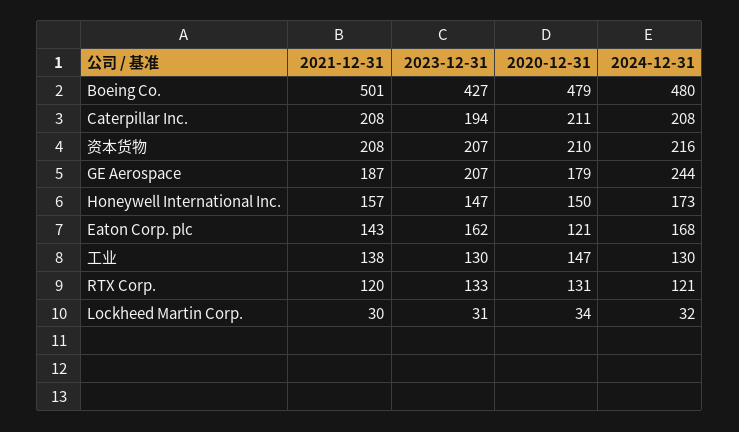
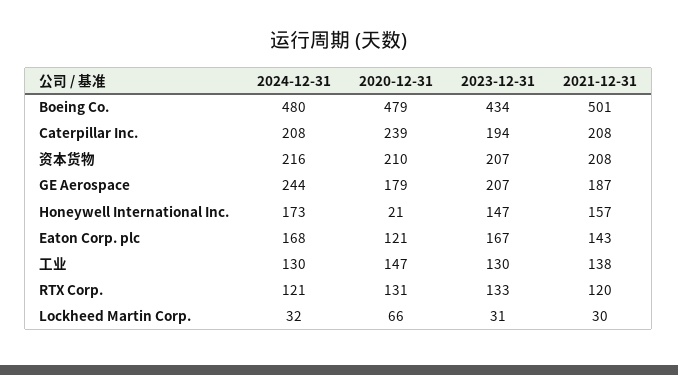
2023-12-31, Boeing Co.: 427 -> 434
2020-12-31, Caterpillar Inc.: 211 -> 239
2020-12-31, Honeywell International Inc.: 150 -> 21
2023-12-31, Eaton Corp. plc: 162 -> 167
2020-12-31, Lockheed Martin Corp.: 34 -> 66

